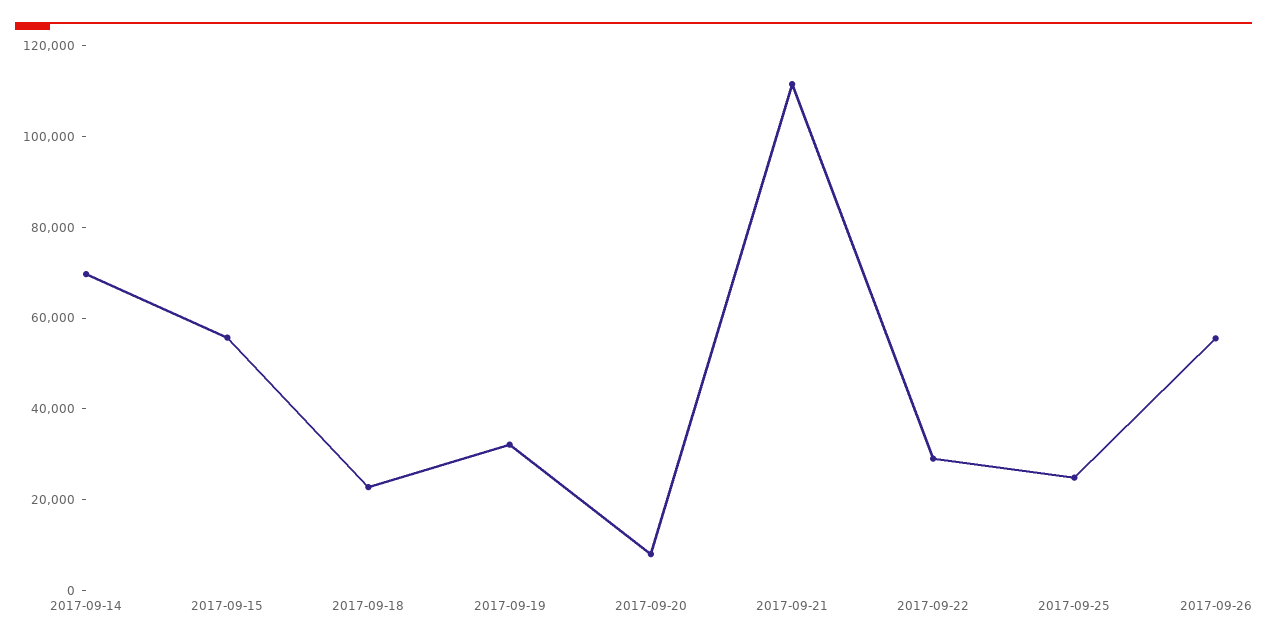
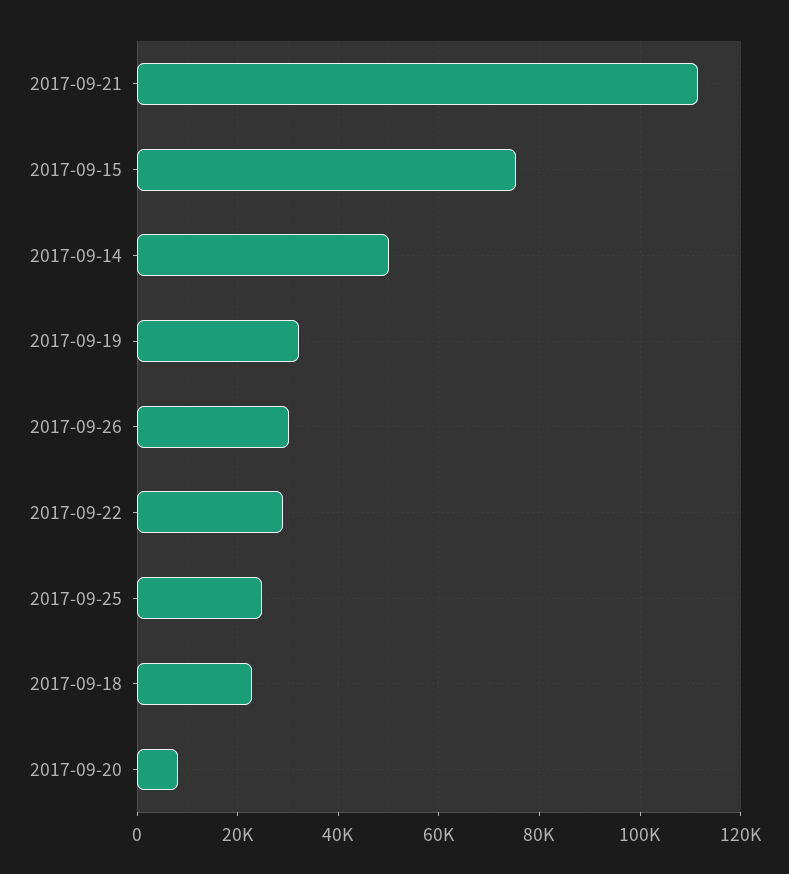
2017-09-14: 70000 -> 50000
2017-09-15: 55000 -> 76000
2017-09-26: 55000 -> 30000

